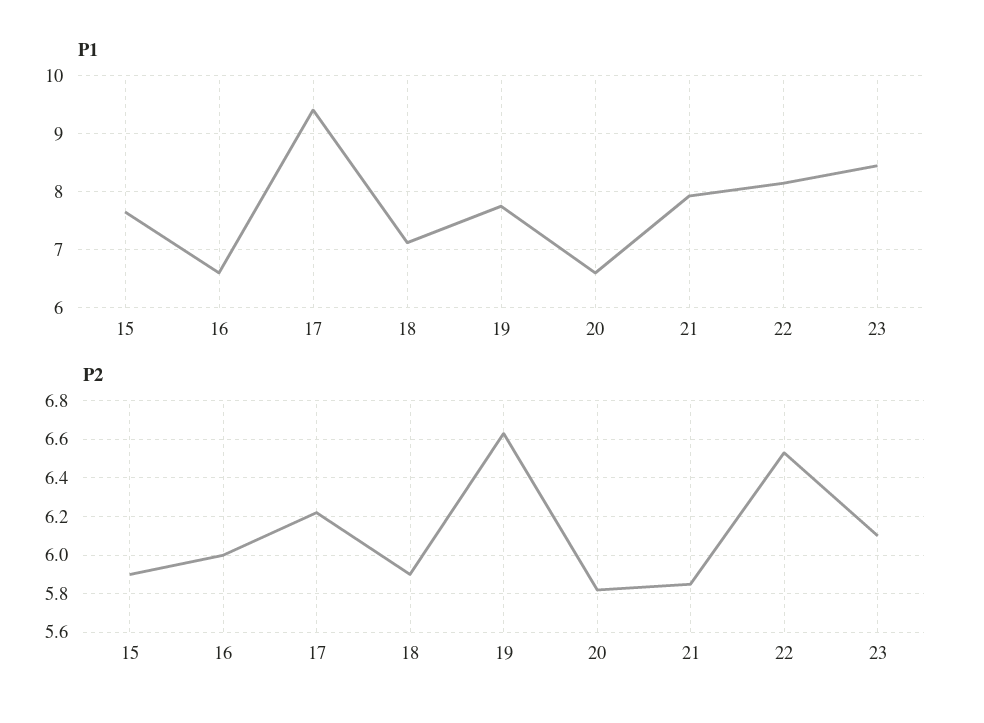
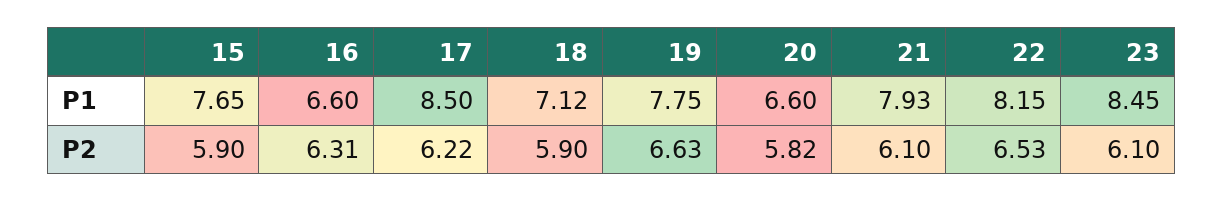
P1, 17: 9.4 -> 8.5
P2, 16: 6 -> 6.31
P2, 21: 5.85 -> 6.1

